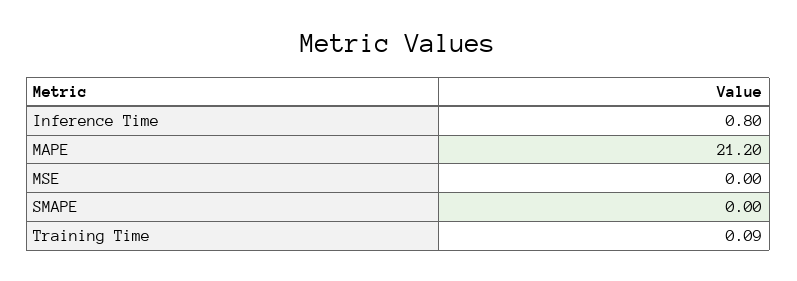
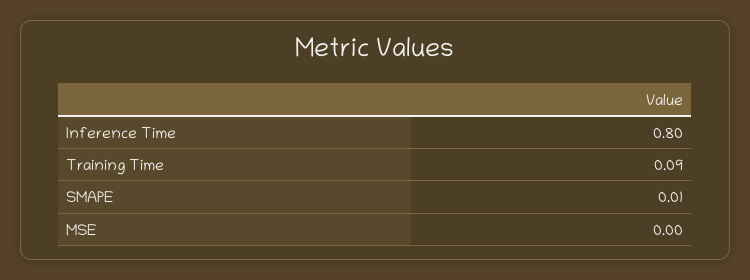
MAPE: 21.2 -> none
SMAPE: 0 -> 0.01

